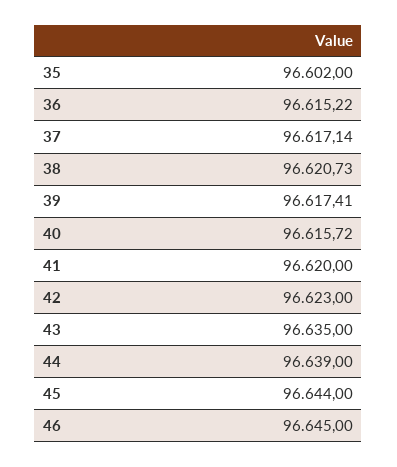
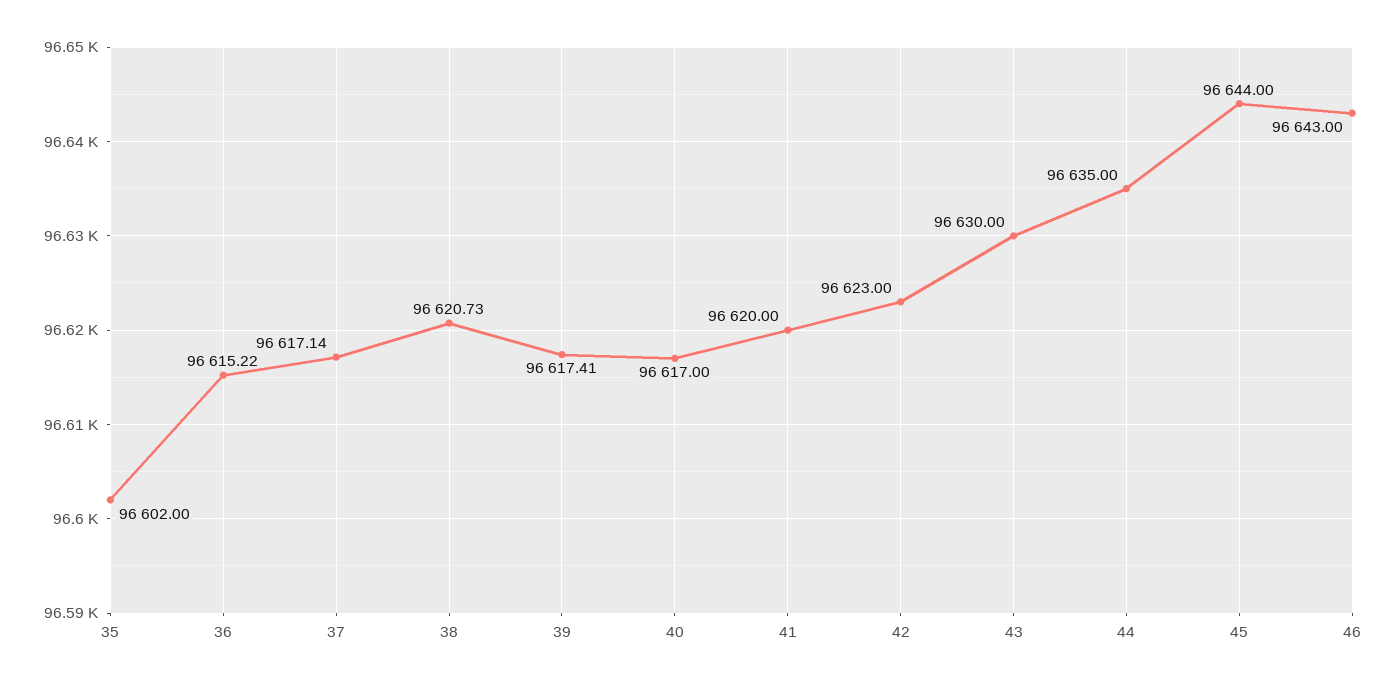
40: 96615.72 -> 96617
43: 96635 -> 96630
44: 96639 -> 96635
46: 96645 -> 96643

